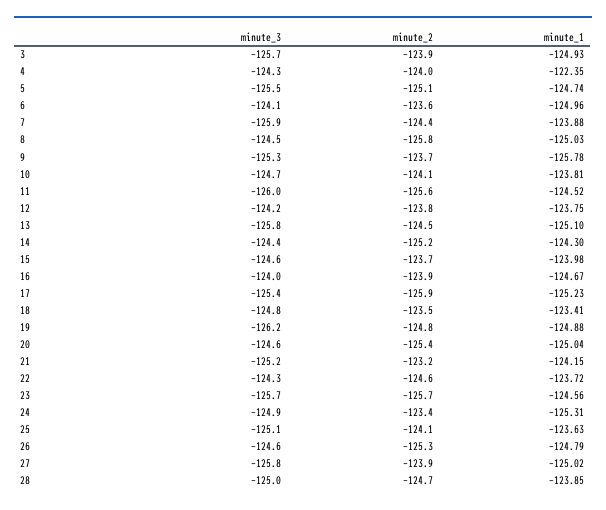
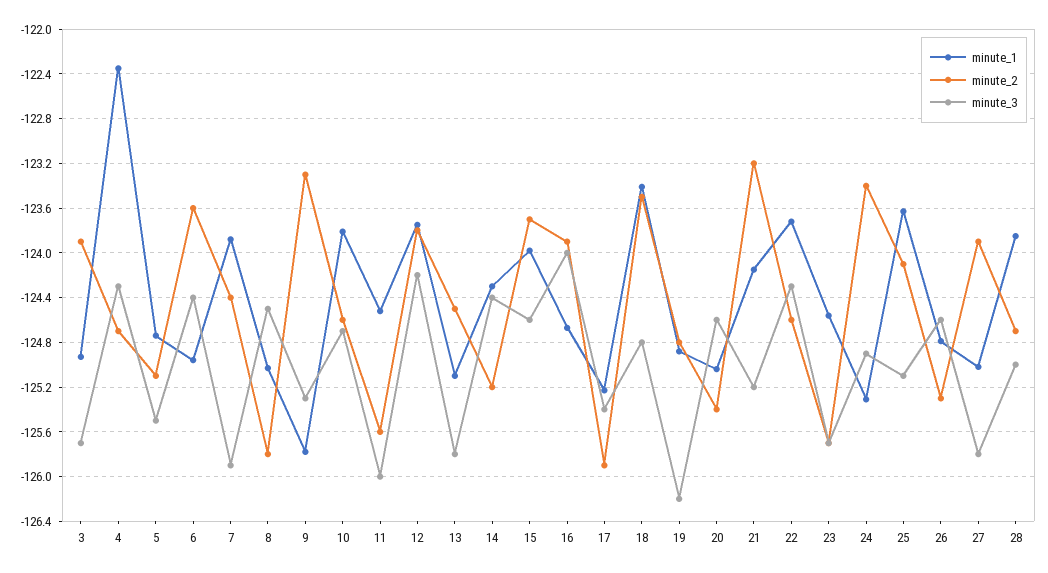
minute_2, 4: -124 -> -124.7
minute_3, 6: -124.1 -> -124.4
minute_2, 9: -123.7 -> -123.3
minute_2, 10: -124.1 -> -124.6

